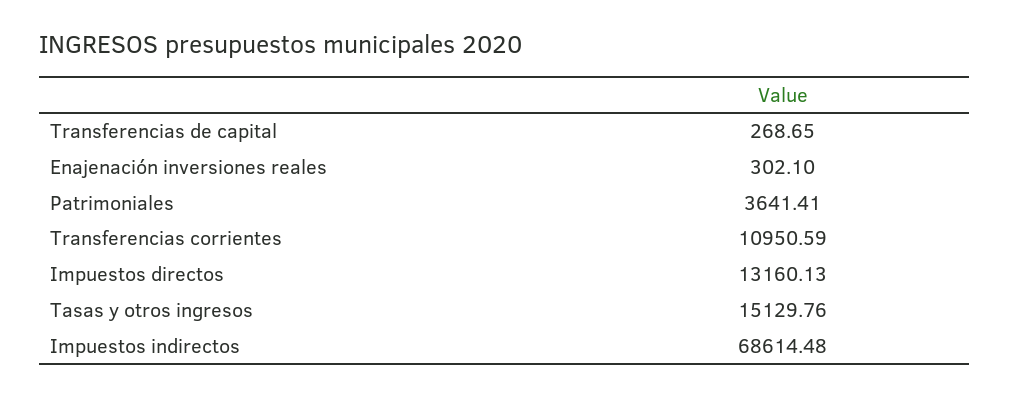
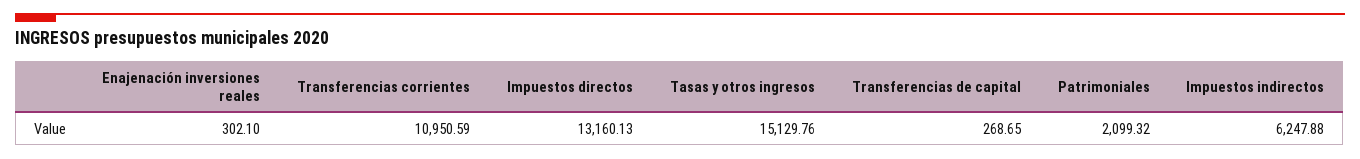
Patrimoniales: 3641.41 -> 2099.32
Impuestos indirectos: 68614.48 -> 6247.88

